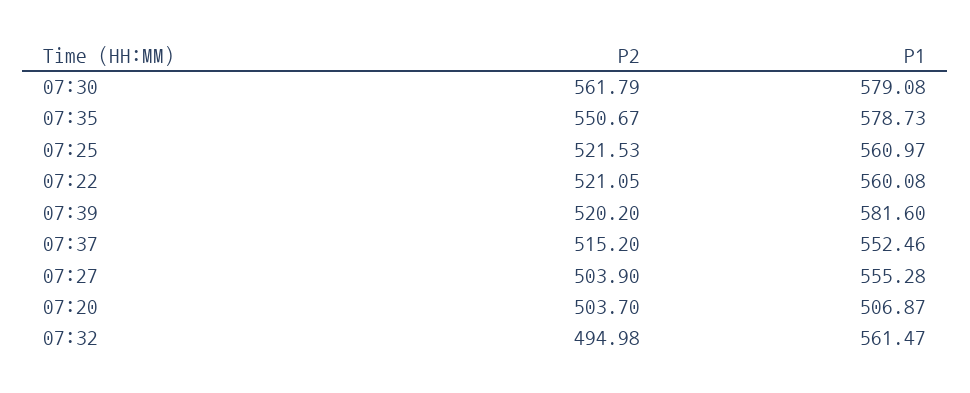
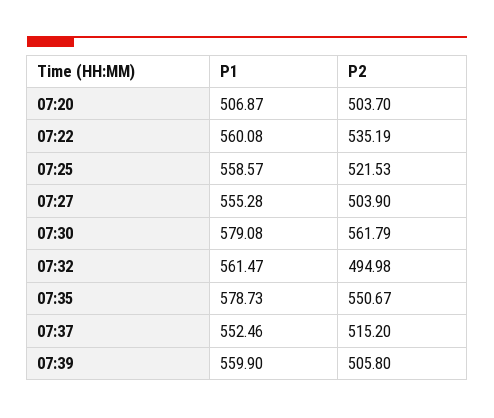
P1, 07:25: 560.97 -> 558.57
P2, 07:22: 521.05 -> 535.19
P2, 07:39: 520.2 -> 505.8
P1, 07:39: 581.6 -> 559.9

